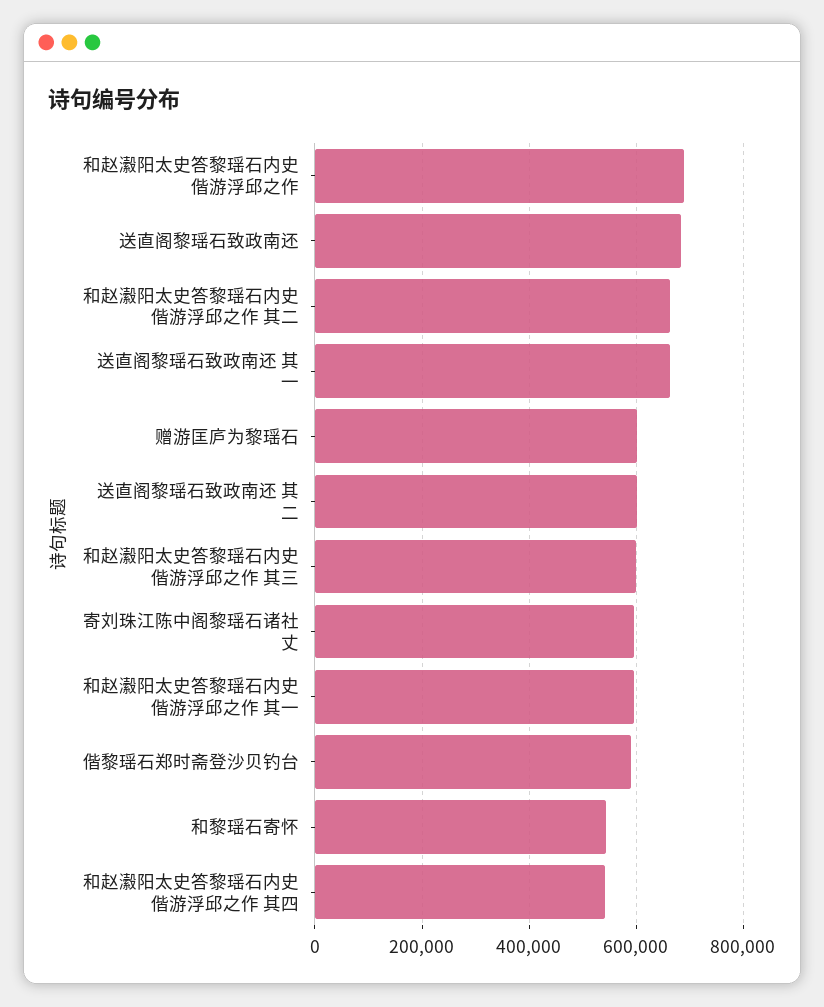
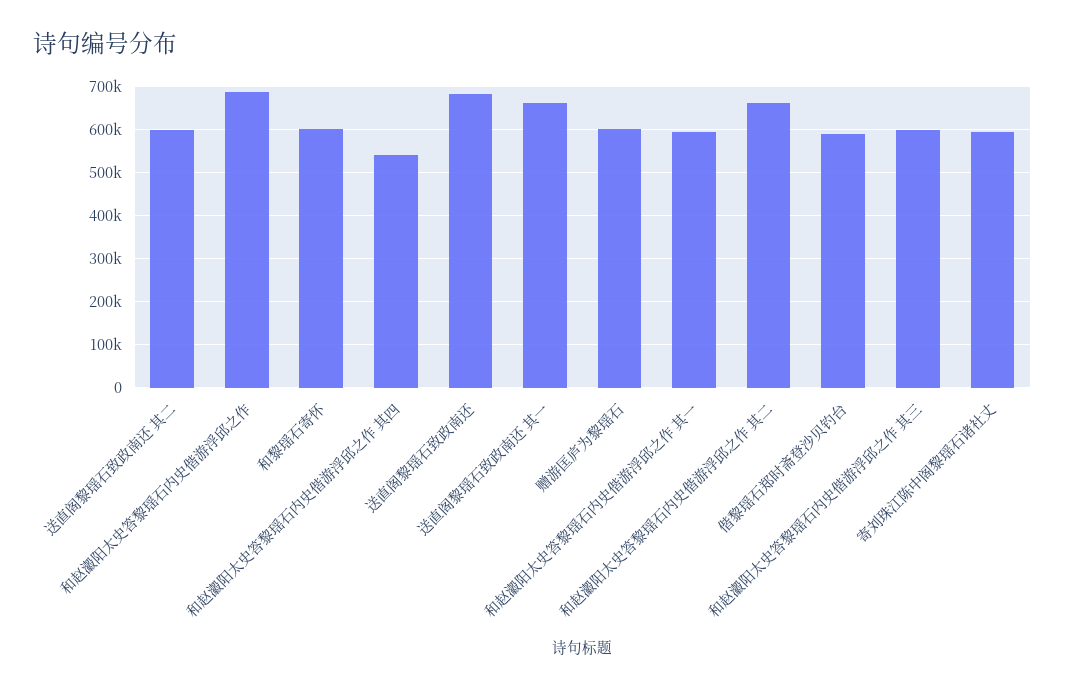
和黎瑶石寄怀: 540000 -> 600000

